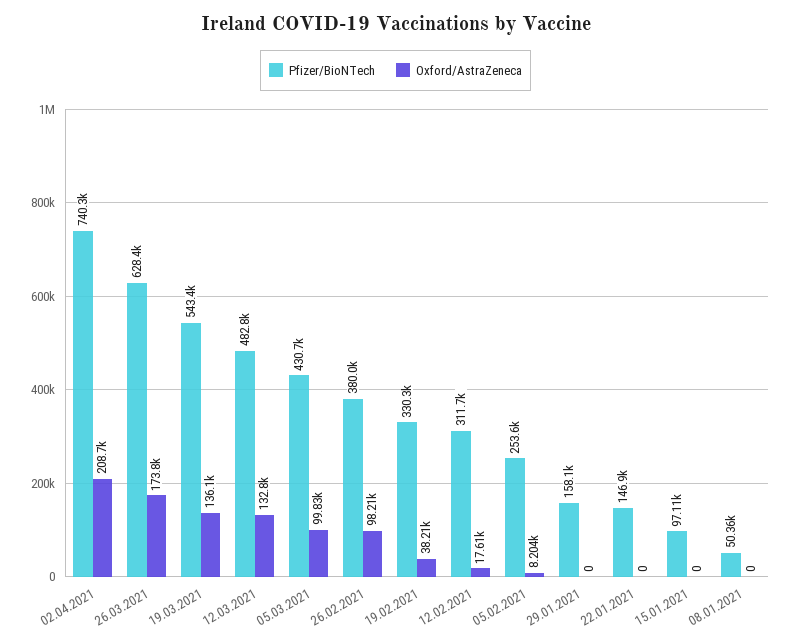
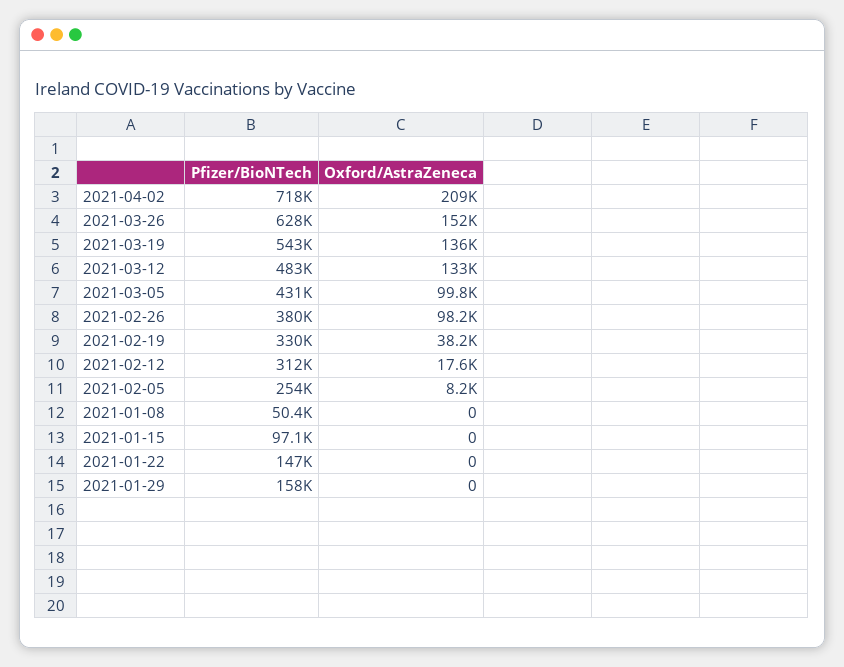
Pfizer/BioNTech, 02.04.2021: 740300 -> 718000
Oxford/AstraZeneca, 26.03.2021: 173800 -> 152000

